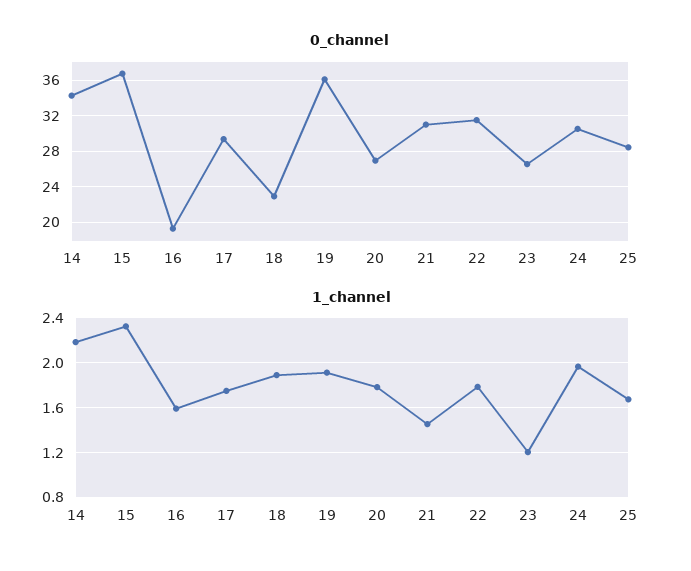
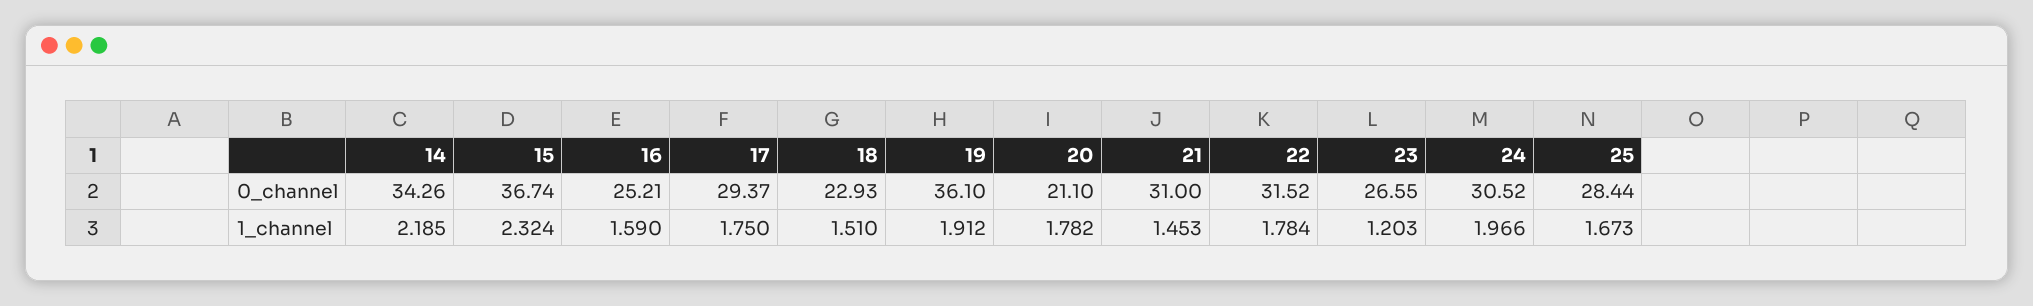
0_channel, 16: 19 -> 25.21
0_channel, 20: 27 -> 21.1
1_channel, 18: 1.9 -> 1.51

